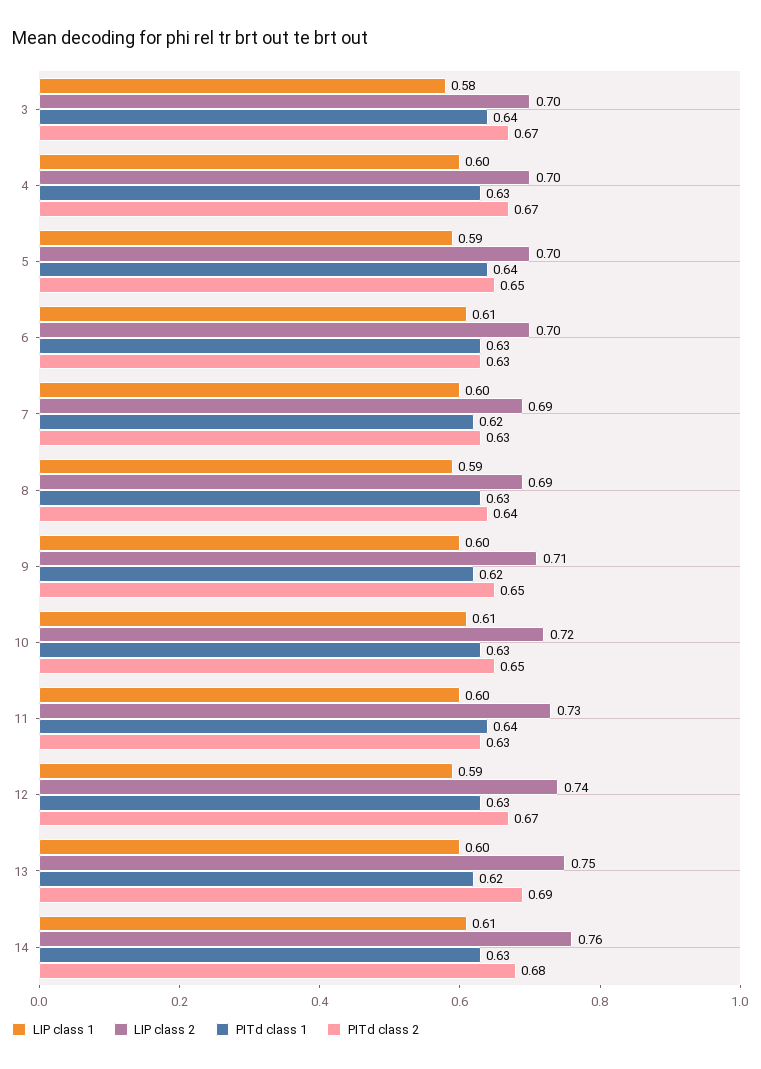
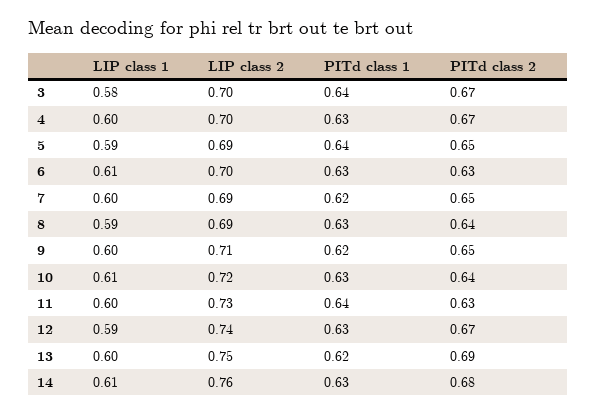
LIP class 2, 5: 0.7 -> 0.69
PITd class 2, 7: 0.63 -> 0.65
PITd class 2, 10: 0.65 -> 0.64

